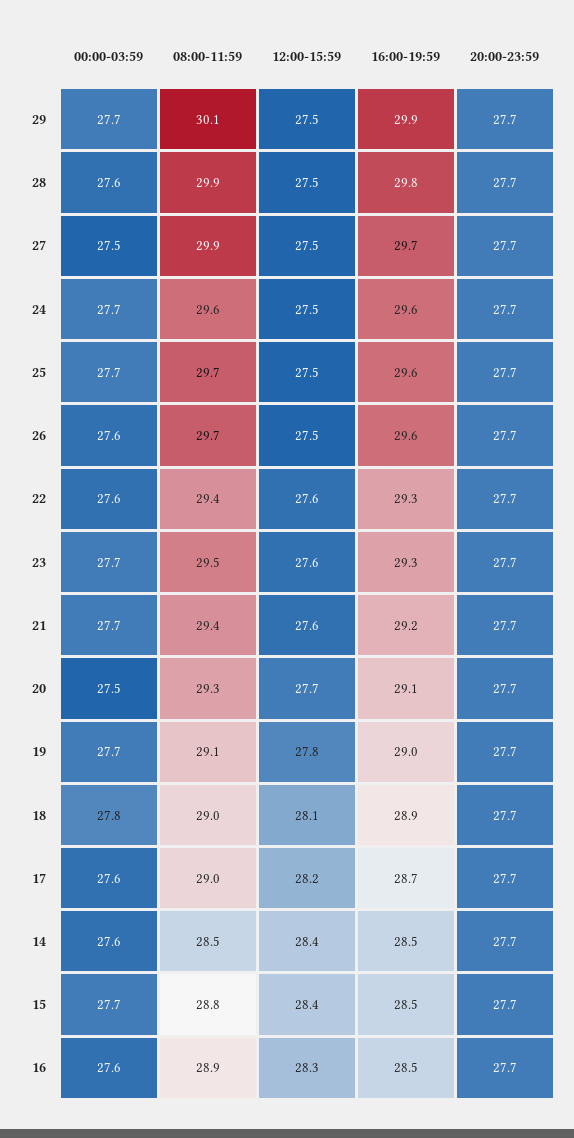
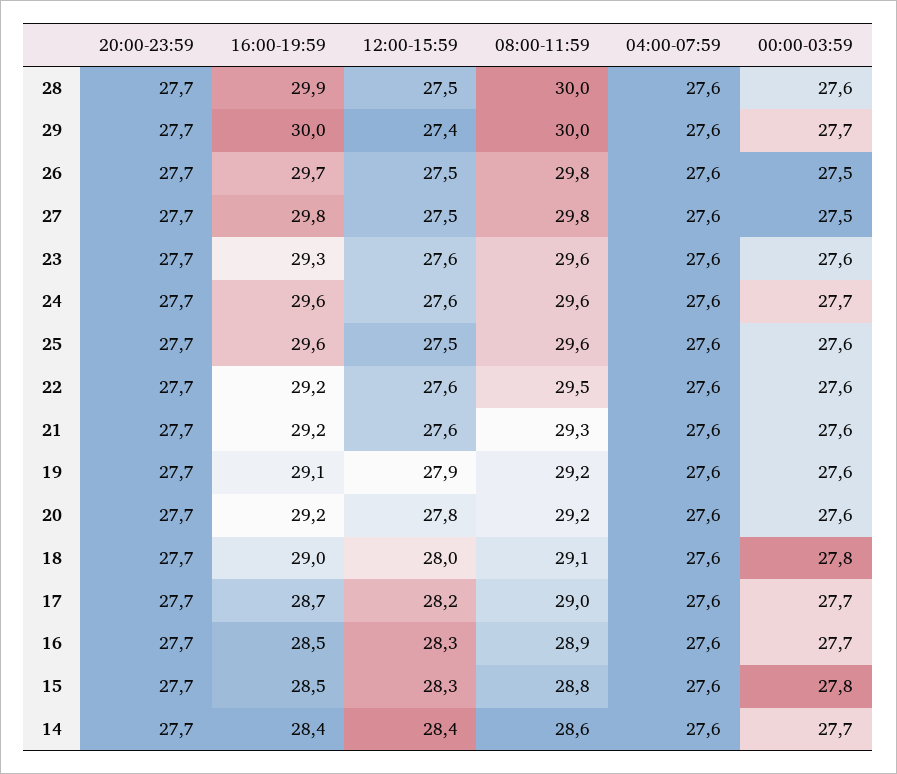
08:00-11:59, 29: 30.1 -> 30
12:00-15:59, 29: 27.5 -> 27.4
16:00-19:59, 29: 29.9 -> 30
08:00-11:59, 28: 29.9 -> 30
16:00-19:59, 28: 29.8 -> 29.9
08:00-11:59, 27: 29.9 -> 29.8
16:00-19:59, 27: 29.7 -> 29.8
12:00-15:59, 24: 27.5 -> 27.6
00:00-03:59, 25: 27.7 -> 27.6
08:00-11:59, 25: 29.7 -> 29.6
00:00-03:59, 26: 27.6 -> 27.5
08:00-11:59, 26: 29.7 -> 29.8
16:00-19:59, 26: 29.6 -> 29.7
08:00-11:59, 22: 29.4 -> 29.5
16:00-19:59, 22: 29.3 -> 29.2
00:00-03:59, 23: 27.7 -> 27.6
08:00-11:59, 23: 29.5 -> 29.6
00:00-03:59, 21: 27.7 -> 27.6
08:00-11:59, 21: 29.4 -> 29.3
00:00-03:59, 20: 27.5 -> 27.6
08:00-11:59, 20: 29.3 -> 29.2
12:00-15:59, 20: 27.7 -> 27.8
16:00-19:59, 20: 29.1 -> 29.2
00:00-03:59, 19: 27.7 -> 27.6
08:00-11:59, 19: 29.1 -> 29.2
12:00-15:59, 19: 27.8 -> 27.9
16:00-19:59, 19: 29 -> 29.1
08:00-11:59, 18: 29 -> 29.1
12:00-15:59, 18: 28.1 -> 28
16:00-19:59, 18: 28.9 -> 29
00:00-03:59, 17: 27.6 -> 27.7
00:00-03:59, 14: 27.6 -> 27.7
08:00-11:59, 14: 28.5 -> 28.6
16:00-19:59, 14: 28.5 -> 28.4
00:00-03:59, 15: 27.7 -> 27.8
12:00-15:59, 15: 28.4 -> 28.3
00:00-03:59, 16: 27.6 -> 27.7
04:00-07:59, 28: none -> 27.6
04:00-07:59, 29: none -> 27.6
04:00-07:59, 26: none -> 27.6
04:00-07:59, 27: none -> 27.6
04:00-07:59, 23: none -> 27.6
04:00-07:59, 24: none -> 27.6
04:00-07:59, 25: none -> 27.6
04:00-07:59, 22: none -> 27.6
04:00-07:59, 21: none -> 27.6
04:00-07:59, 19: none -> 27.6
04:00-07:59, 20: none -> 27.6
04:00-07:59, 18: none -> 27.6
04:00-07:59, 17: none -> 27.6
04:00-07:59, 16: none -> 27.6
04:00-07:59, 15: none -> 27.6
04:00-07:59, 14: none -> 27.6

